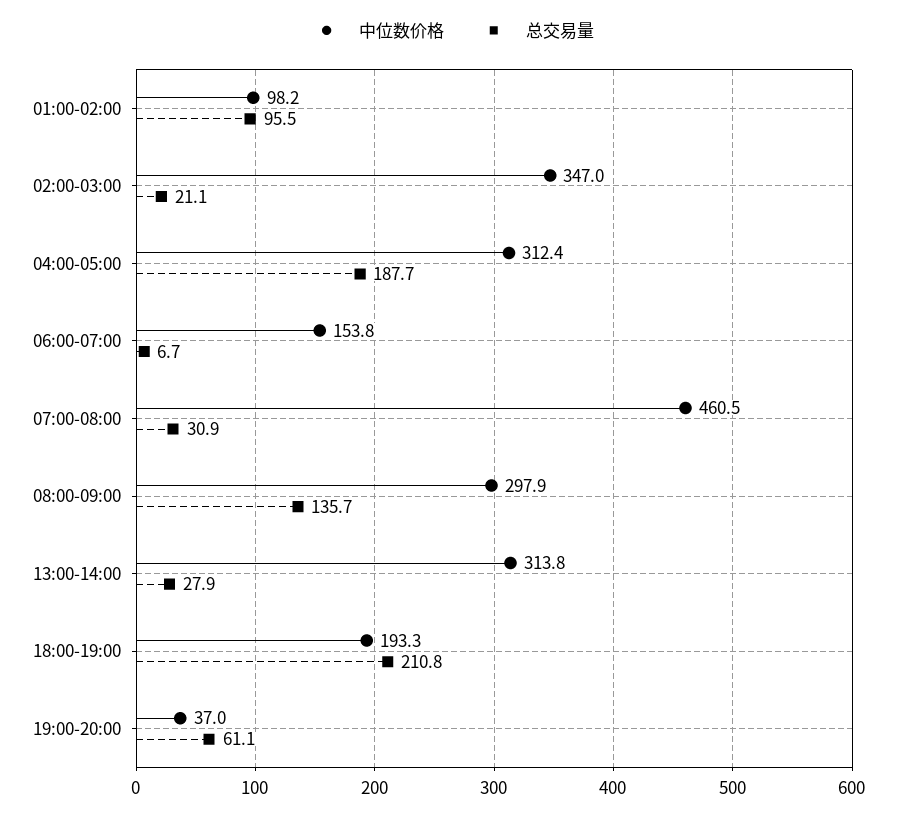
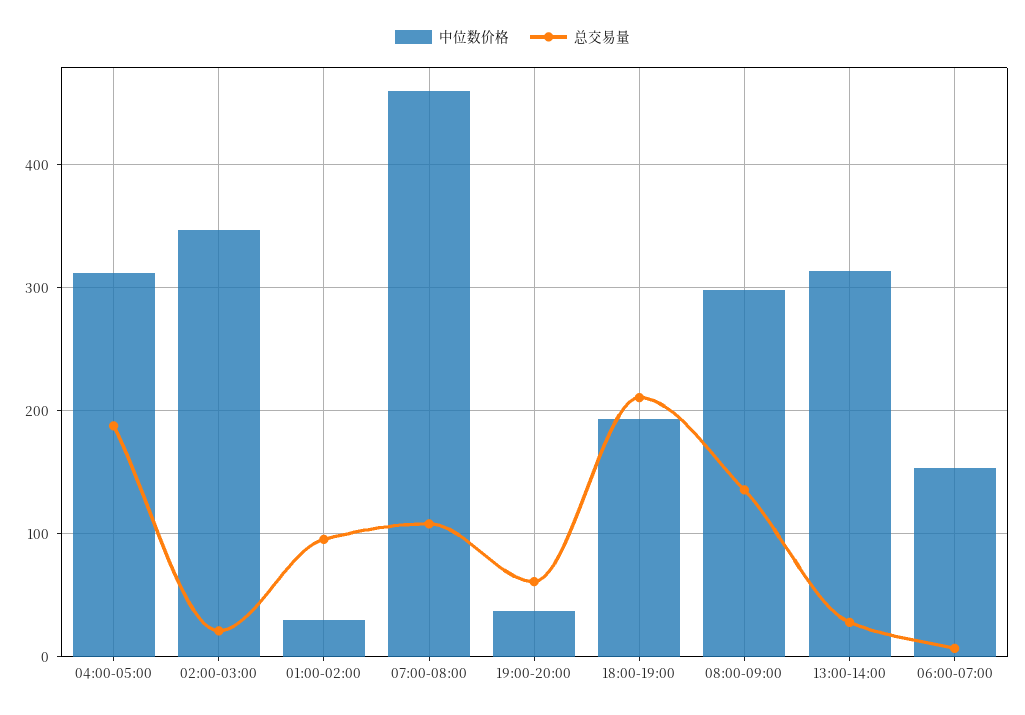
中位数价格, 01:00-02:00: 98.2 -> 30
总交易量, 07:00-08:00: 30.9 -> 110

